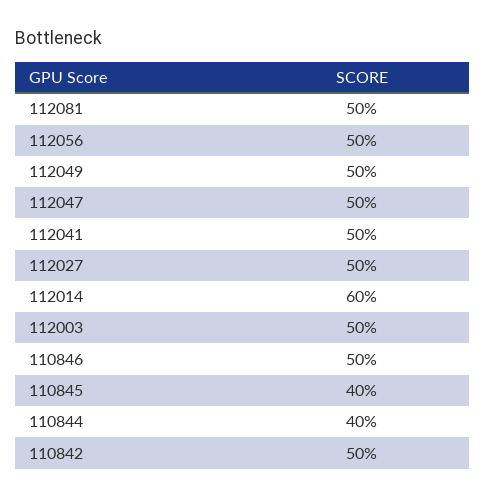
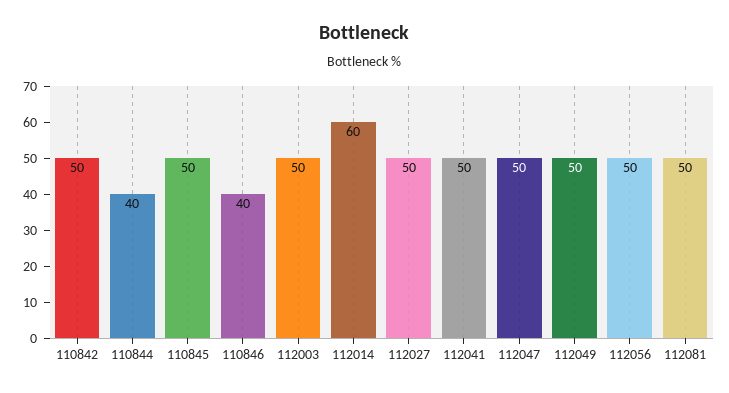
110846: 50 -> 40
110845: 40 -> 50

